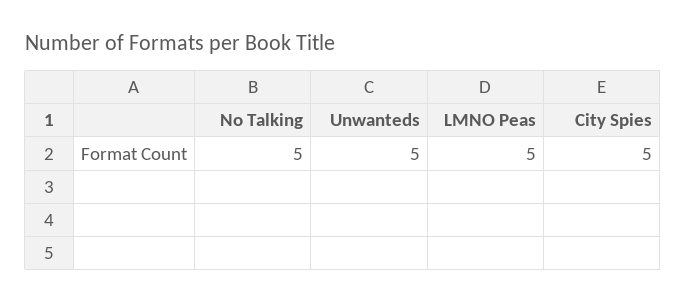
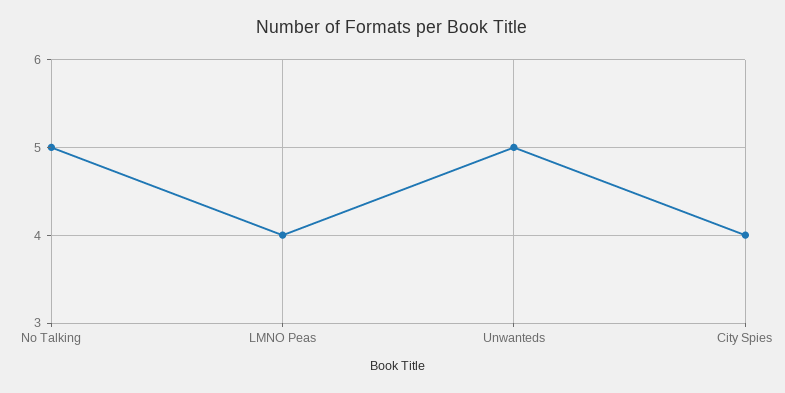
LMNO Peas: 5 -> 4
City Spies: 5 -> 4

